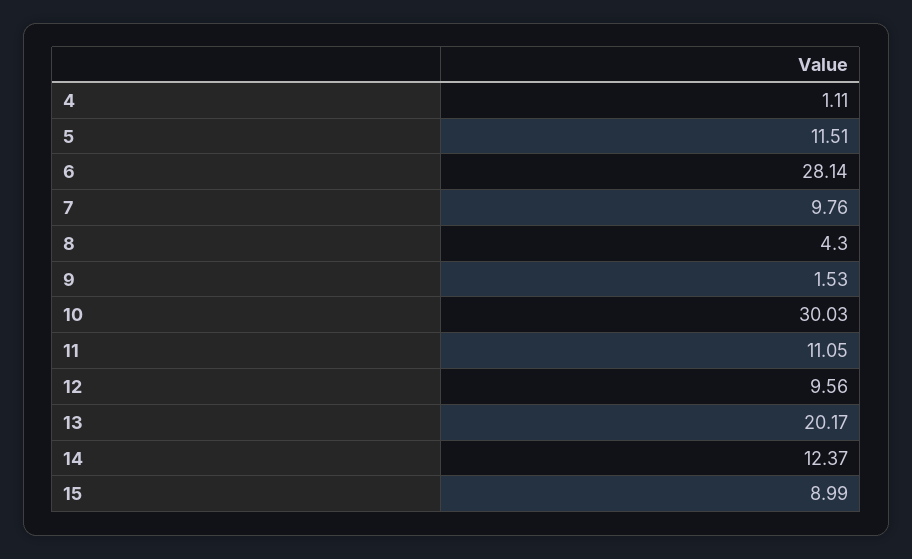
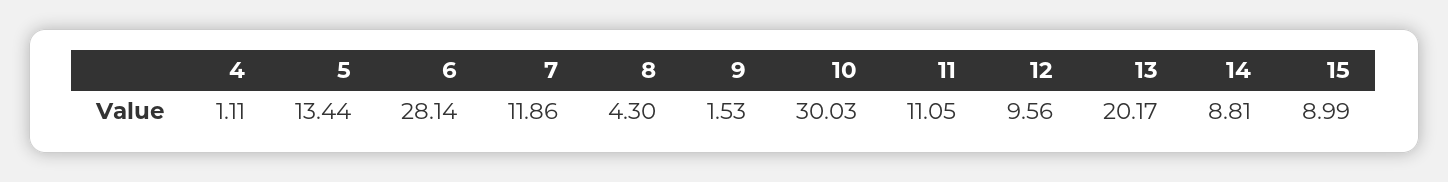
5: 11.51 -> 13.44
7: 9.76 -> 11.86
14: 12.37 -> 8.81

